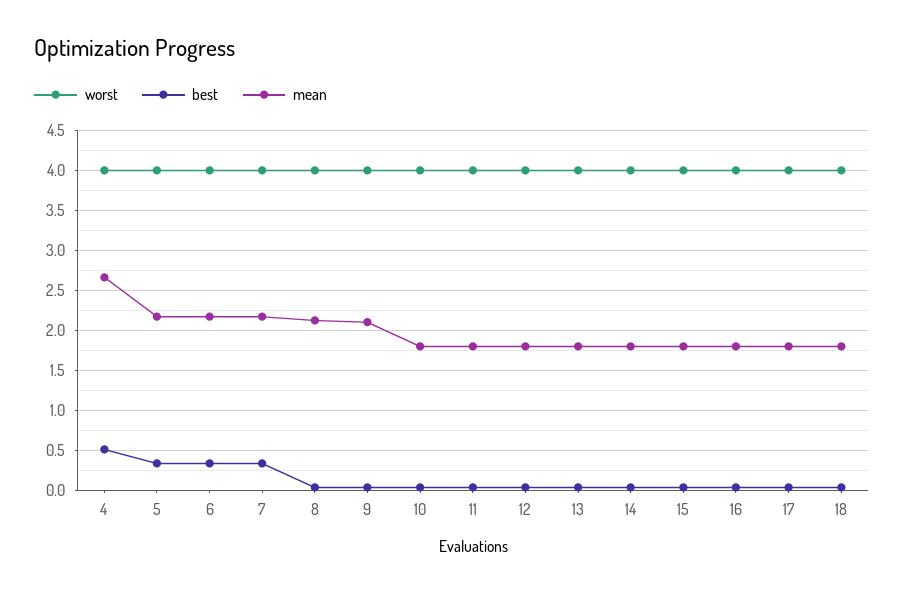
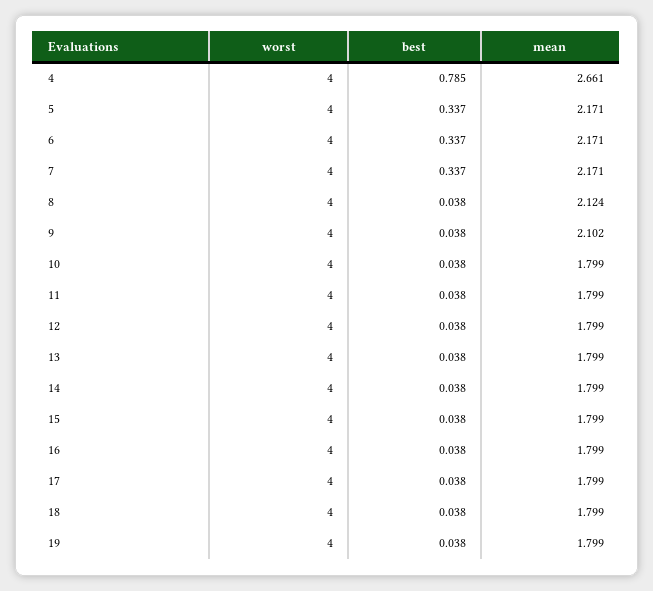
best, 4: 0.5 -> 0.785
worst, 19: none -> 4
best, 19: none -> 0.038
mean, 19: none -> 1.799

